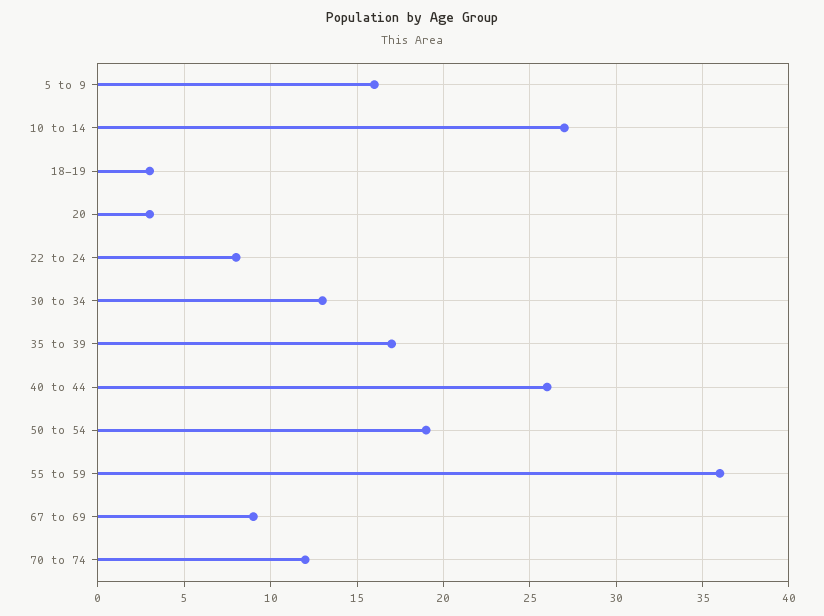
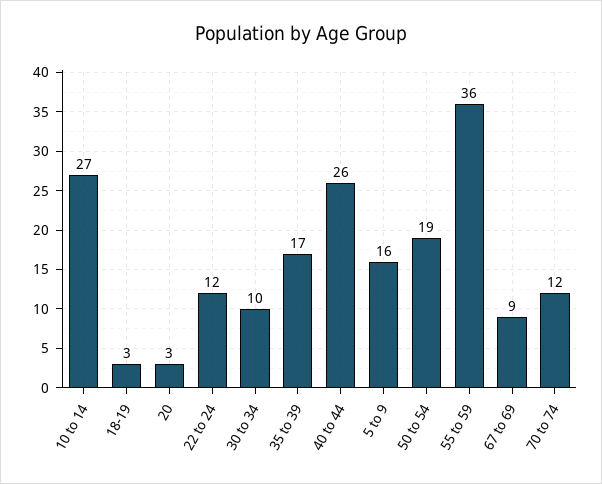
22 to 24: 8 -> 12
30 to 34: 13 -> 10

